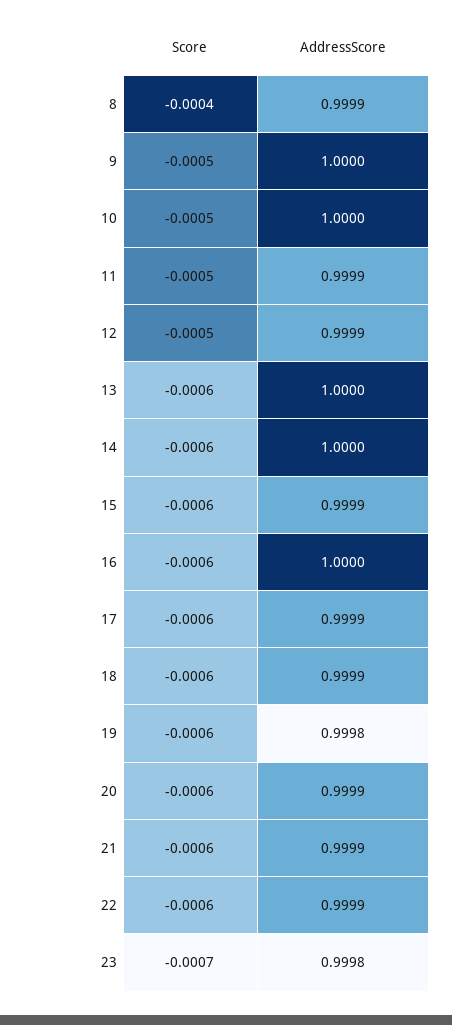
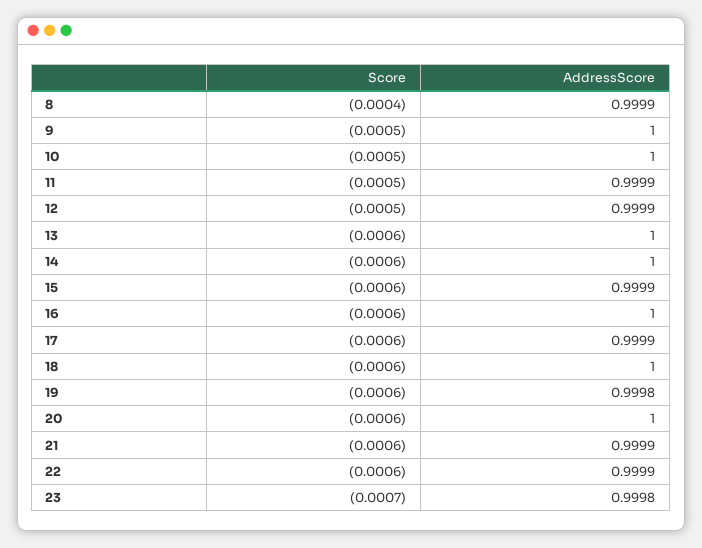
AddressScore, 18: 0.9999 -> 1
AddressScore, 20: 0.9999 -> 1

